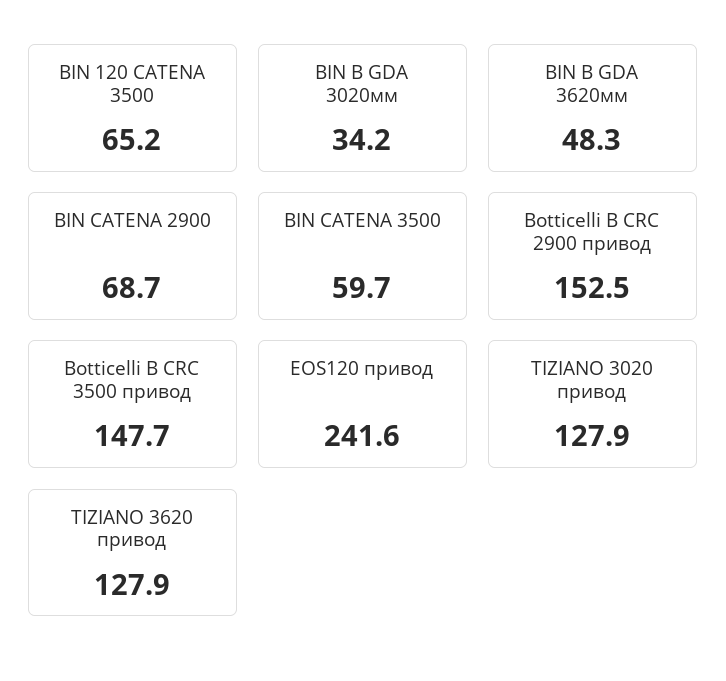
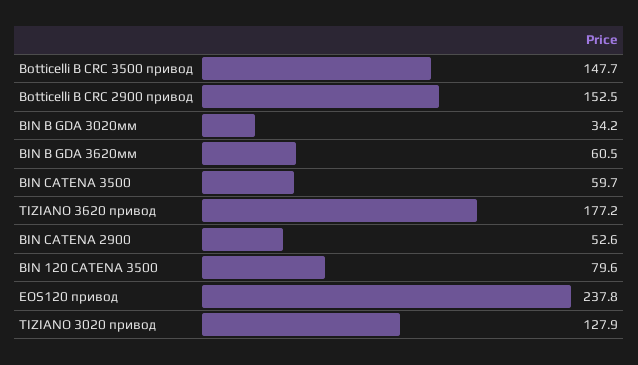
BIN 120 CATENA 3500: 65.2 -> 79.6
BIN B GDA 3620мм: 48.3 -> 60.5
BIN CATENA 2900: 68.7 -> 52.6
EOS120 привод: 241.6 -> 237.8
TIZIANO 3620 привод: 127.9 -> 177.2

